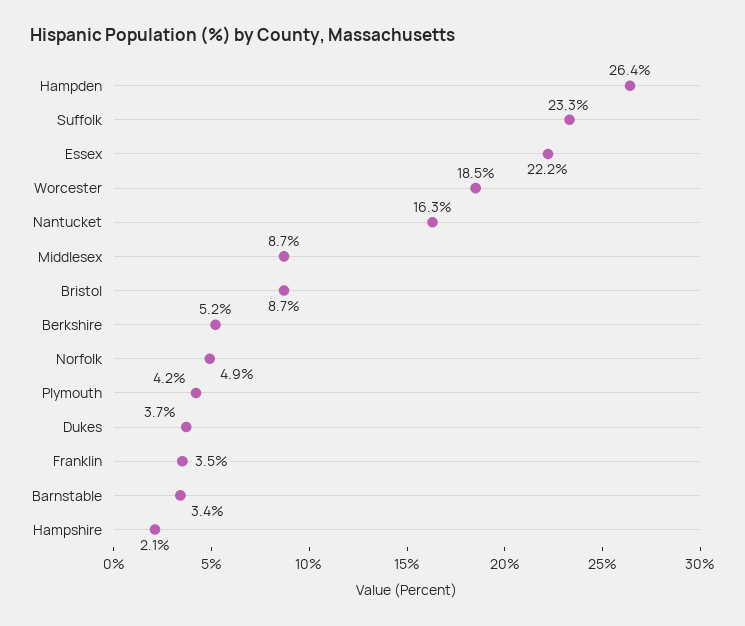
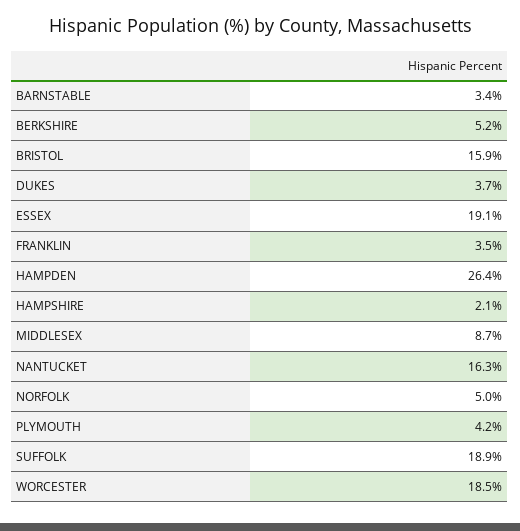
Suffolk: 23.3 -> 18.9
Essex: 22.2 -> 19.1
Bristol: 8.7 -> 15.9
Norfolk: 4.9 -> 5

